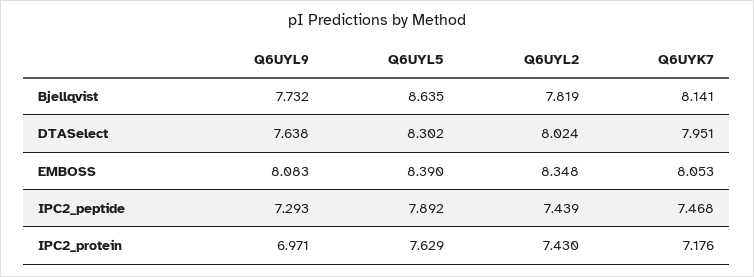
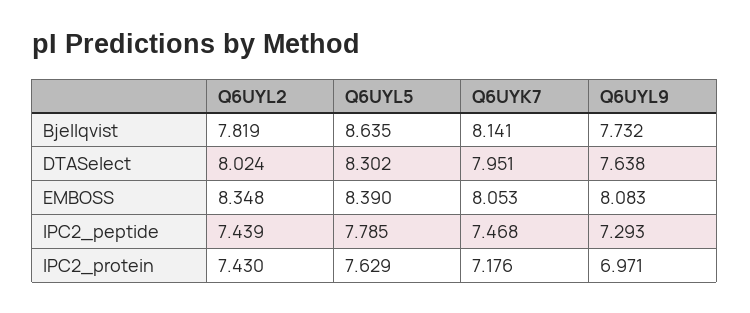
Q6UYL5, IPC2_peptide: 7.892 -> 7.785

